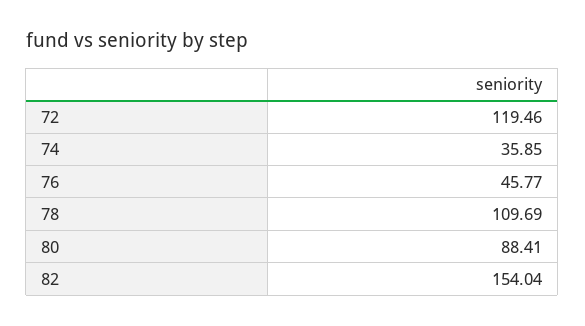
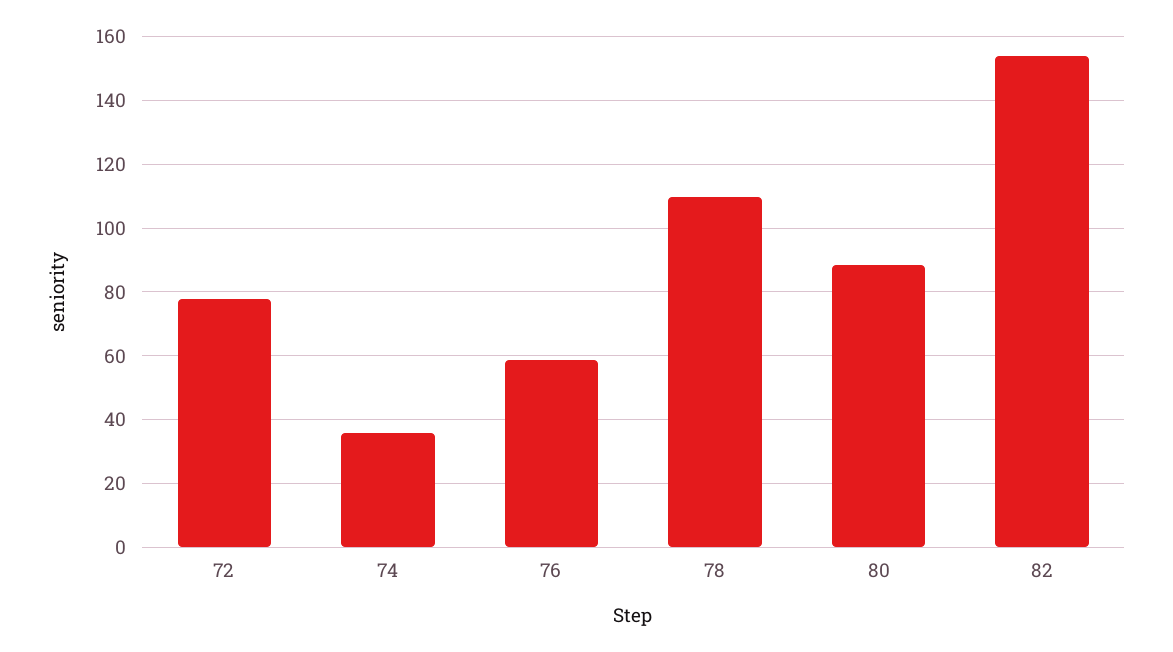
72: 119.46 -> 78
76: 45.77 -> 58

